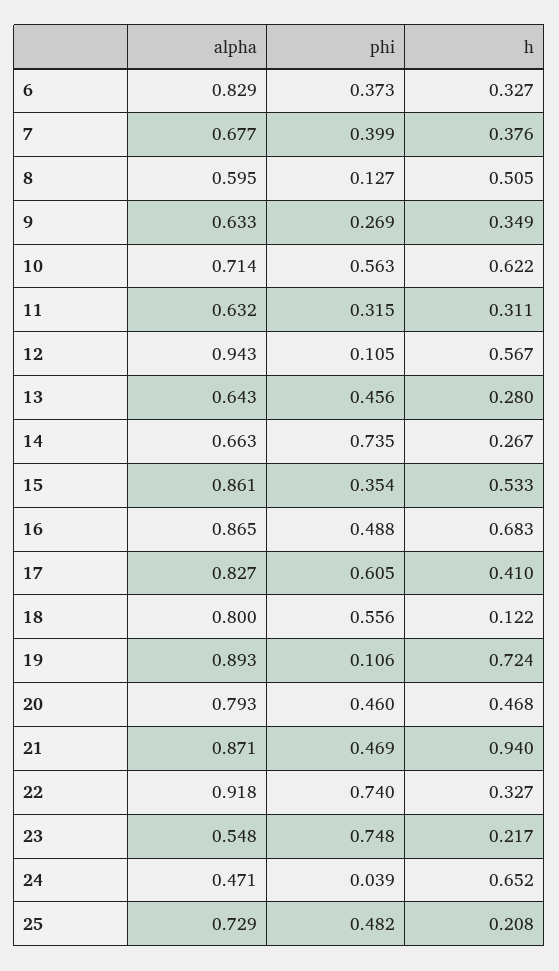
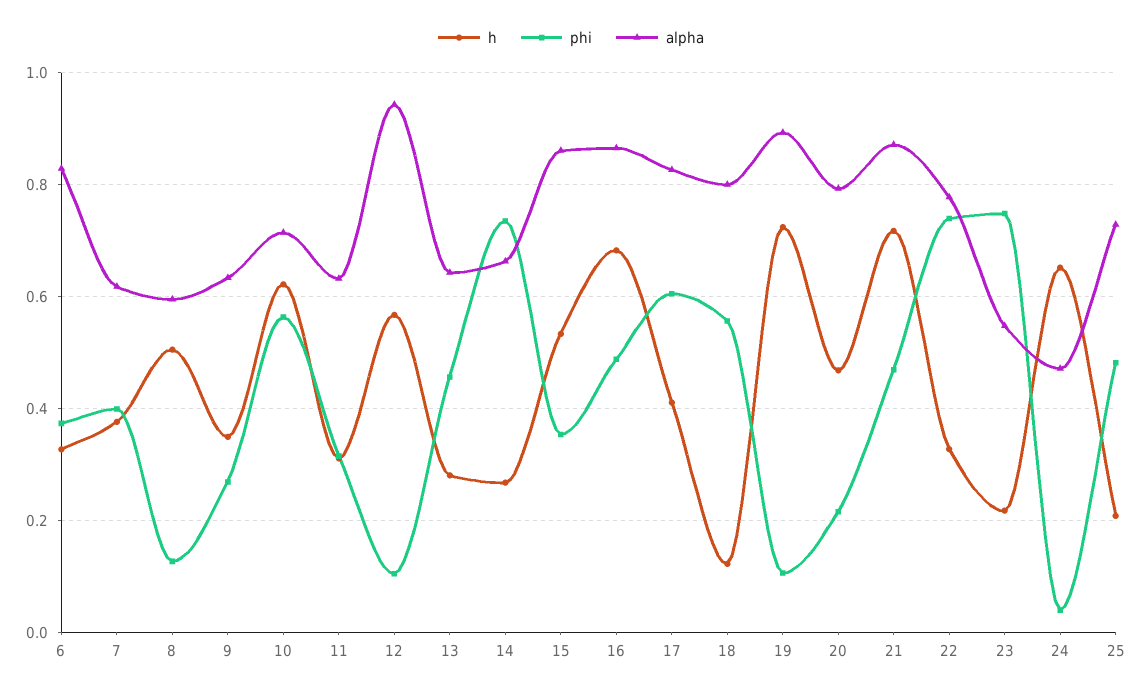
alpha, 7: 0.677 -> 0.62
phi, 20: 0.46 -> 0.22
h, 21: 0.94 -> 0.72
alpha, 22: 0.918 -> 0.78

